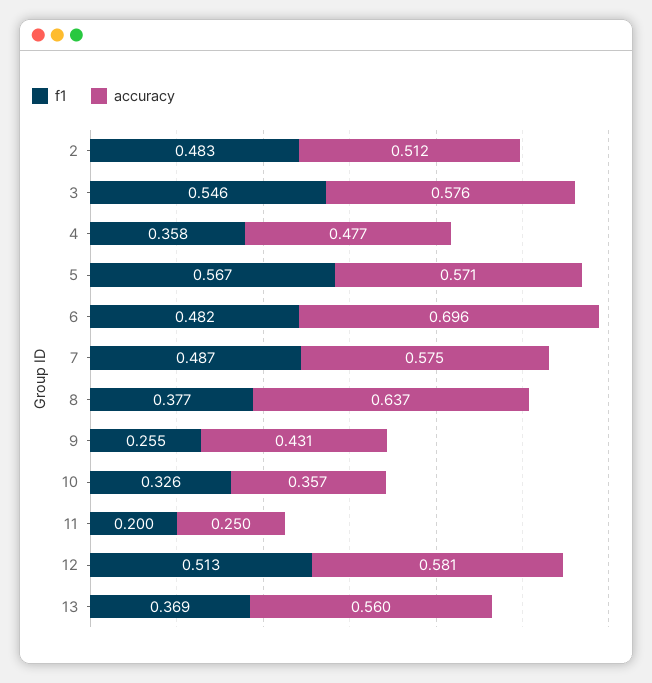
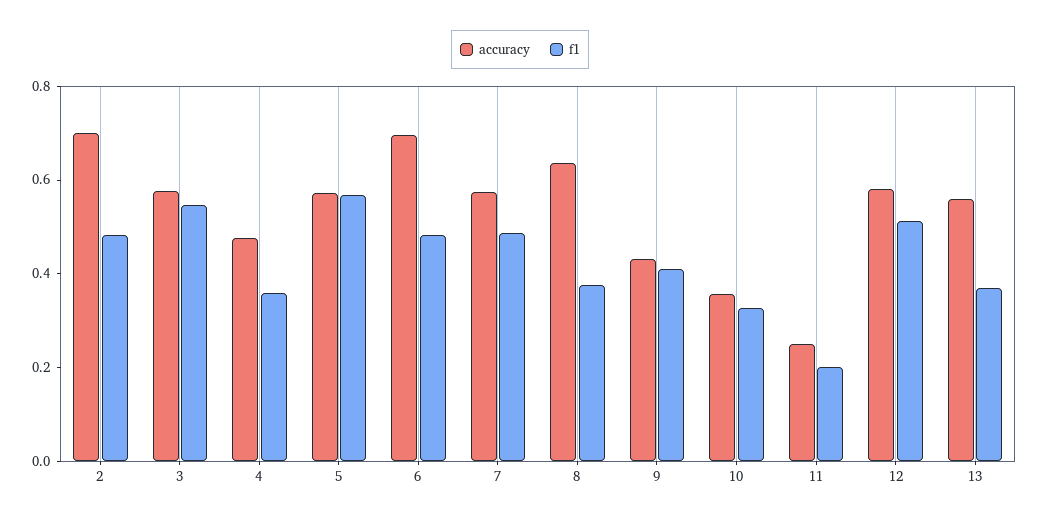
accuracy, 2: 0.512 -> 0.7
f1, 9: 0.255 -> 0.4

